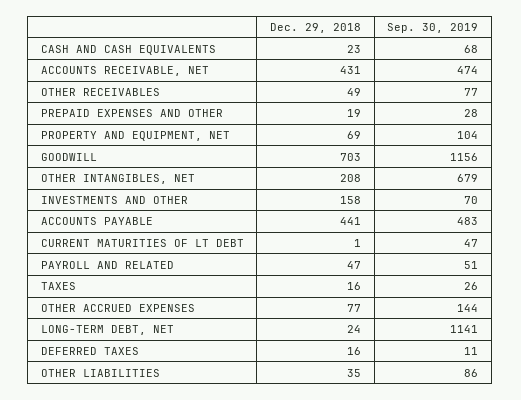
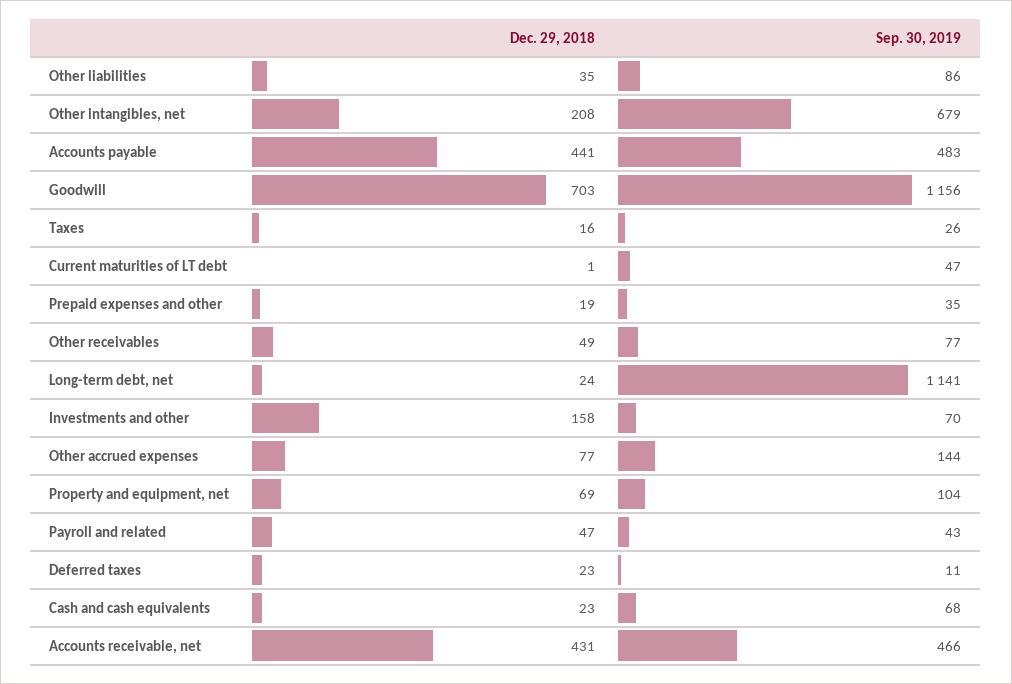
Sep. 30, 2019, ACCOUNTS RECEIVABLE, NET: 474 -> 466
Sep. 30, 2019, PREPAID EXPENSES AND OTHER: 28 -> 35
Sep. 30, 2019, PAYROLL AND RELATED: 51 -> 43
Dec. 29, 2018, DEFERRED TAXES: 16 -> 23

